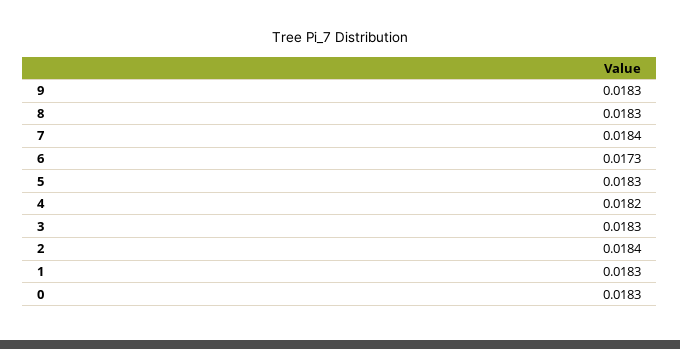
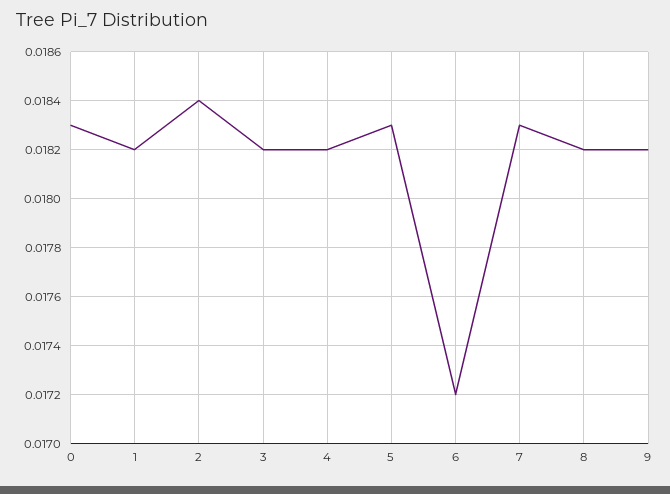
9: 0.0183 -> 0.0182
8: 0.0183 -> 0.0182
7: 0.0184 -> 0.0183
6: 0.0173 -> 0.0172
3: 0.0183 -> 0.0182
1: 0.0183 -> 0.0182

